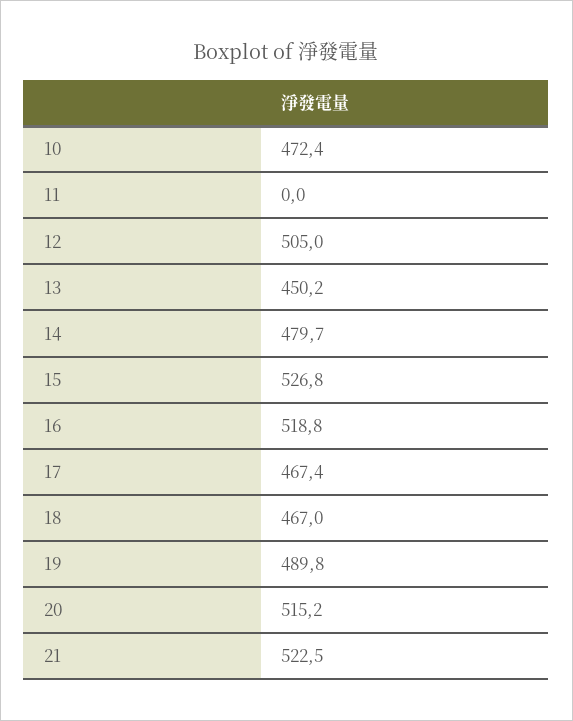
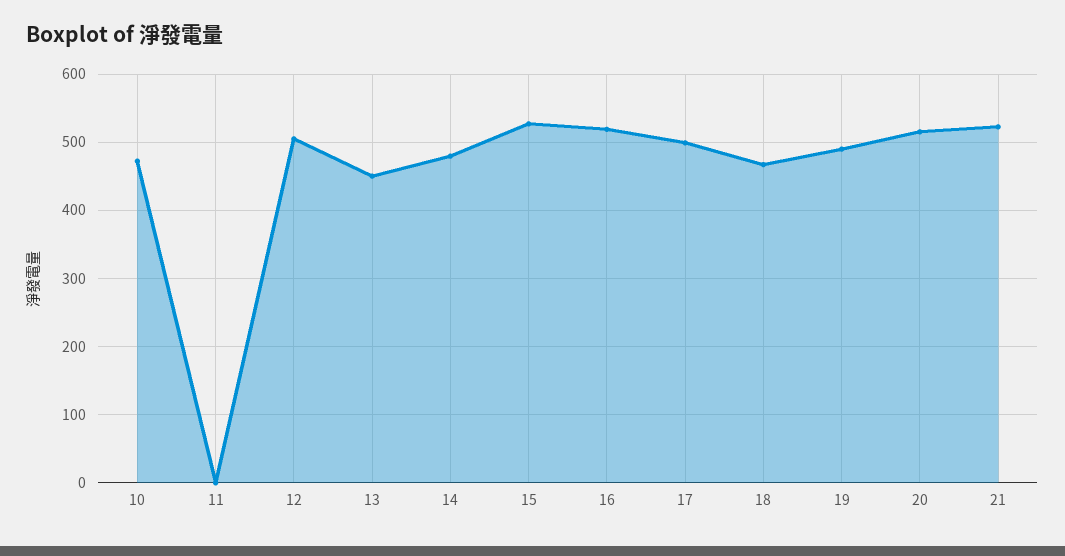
17: 467.4 -> 500

